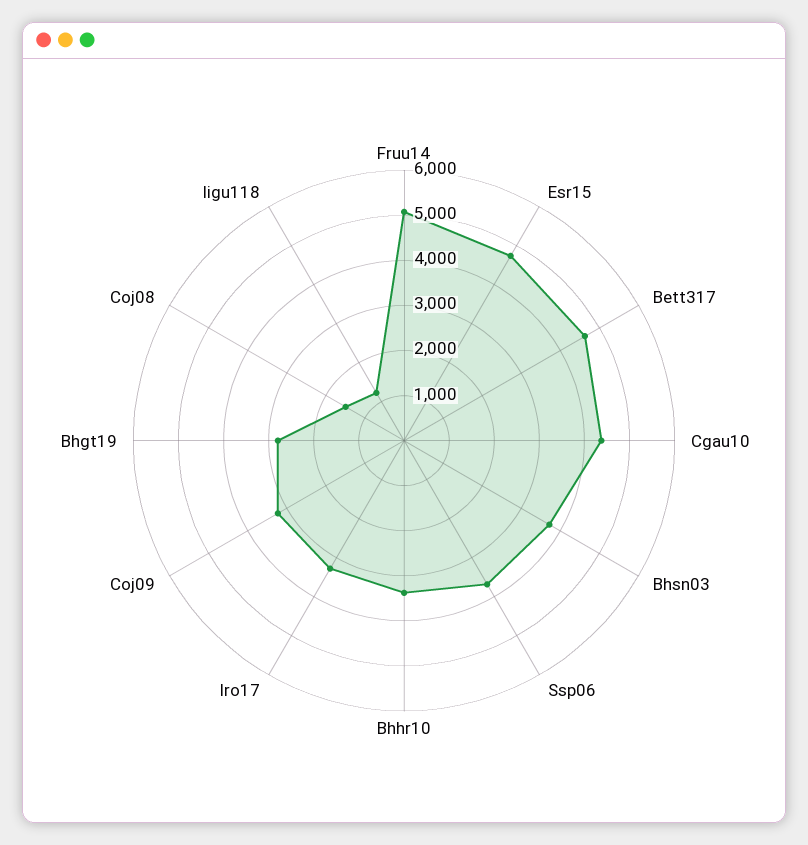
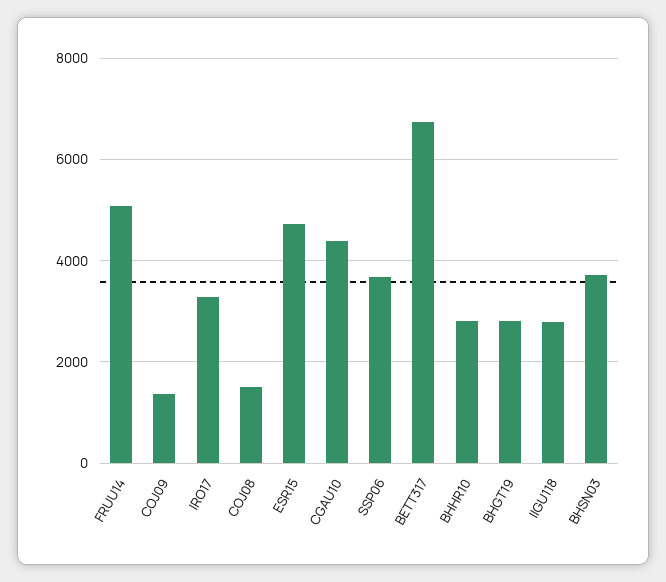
Bett317: 4600 -> 6800
Bhhr10: 3400 -> 2800
Coj09: 3200 -> 1400
Iigu118: 1200 -> 2800

